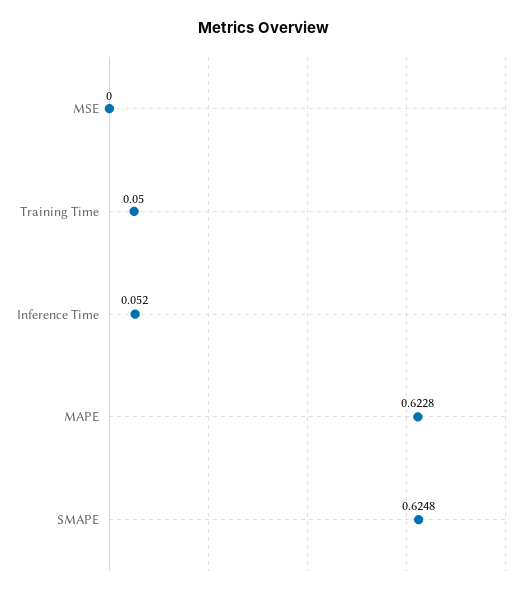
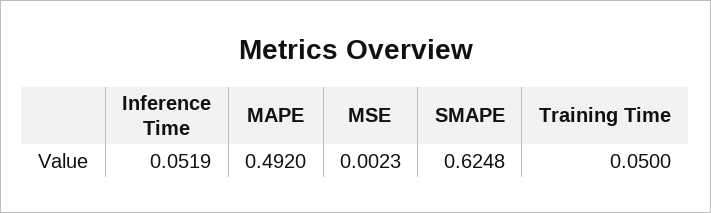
MSE: 0 -> 0.0023
Inference Time: 0.052 -> 0.0519
MAPE: 0.6228 -> 0.492

